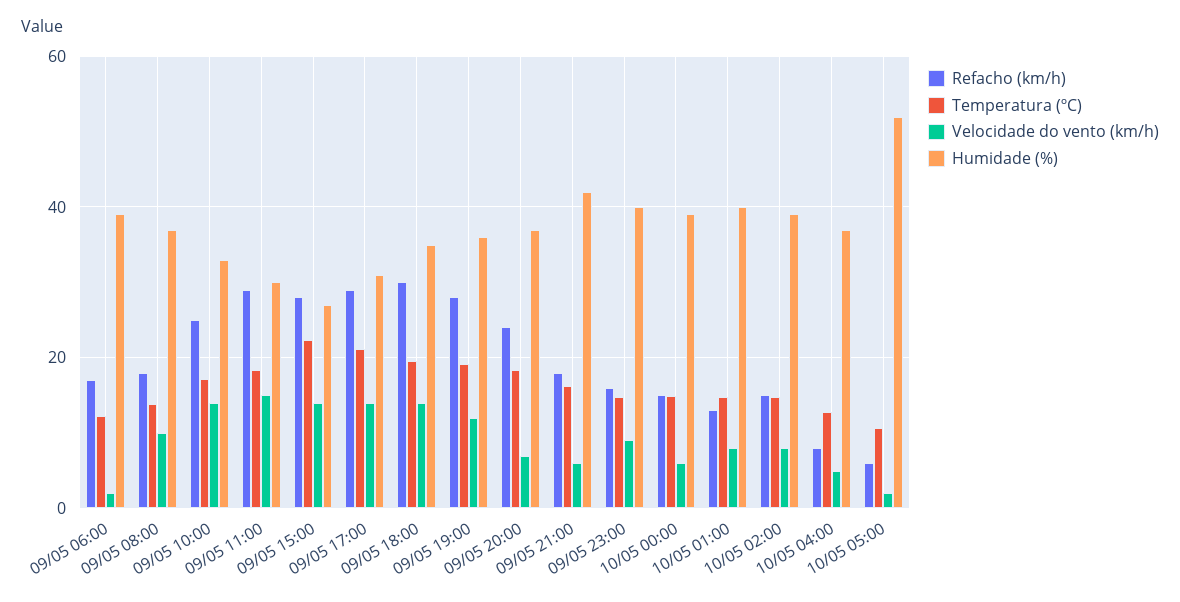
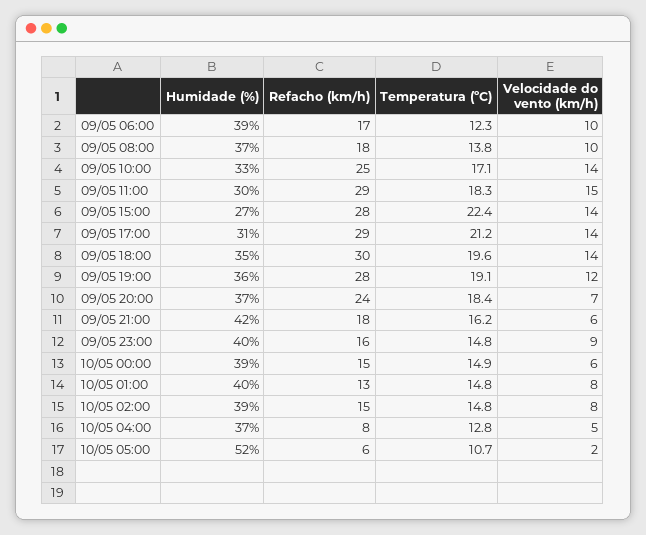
Velocidade do vento (km/h), 09/05 06:00: 2 -> 10

